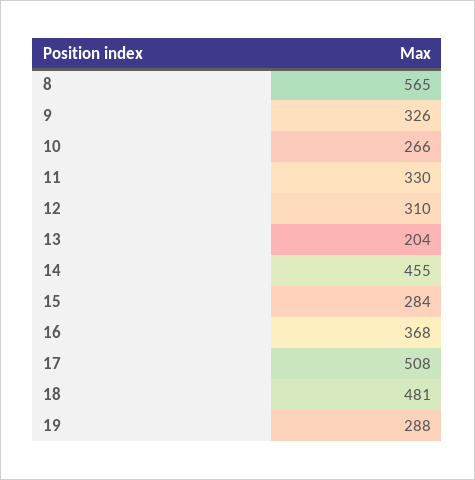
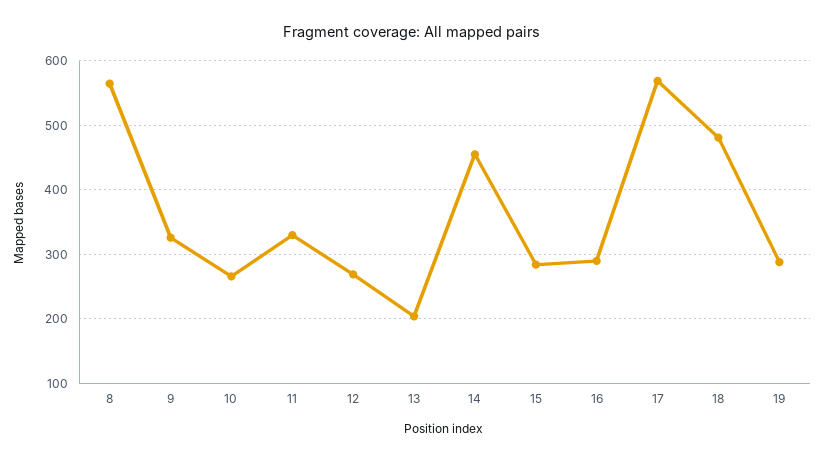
12: 310 -> 270
16: 368 -> 290
17: 508 -> 570

